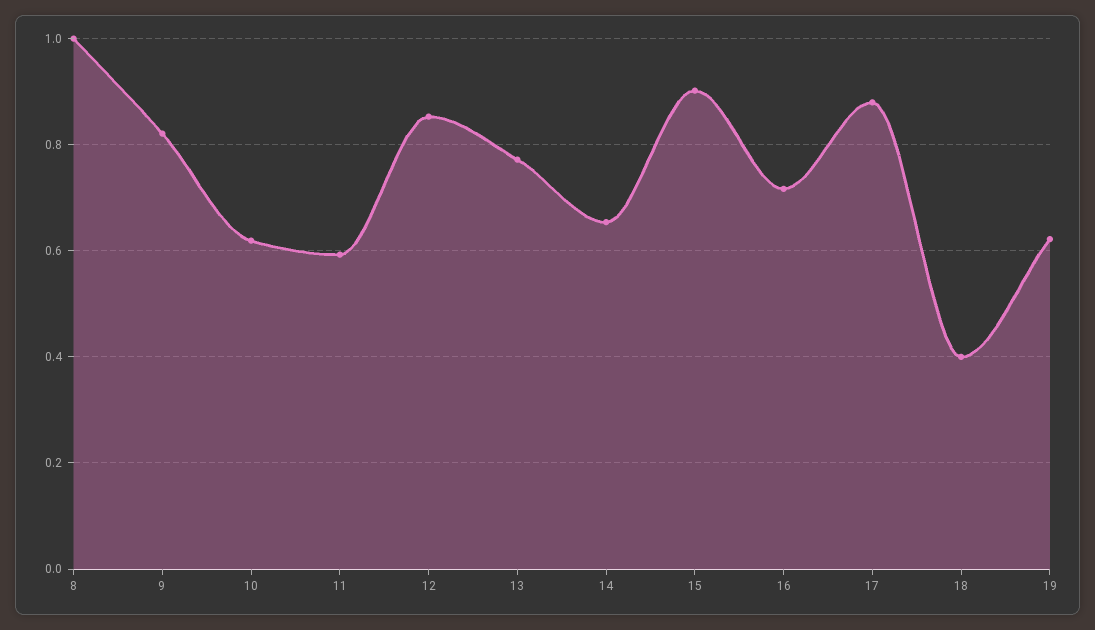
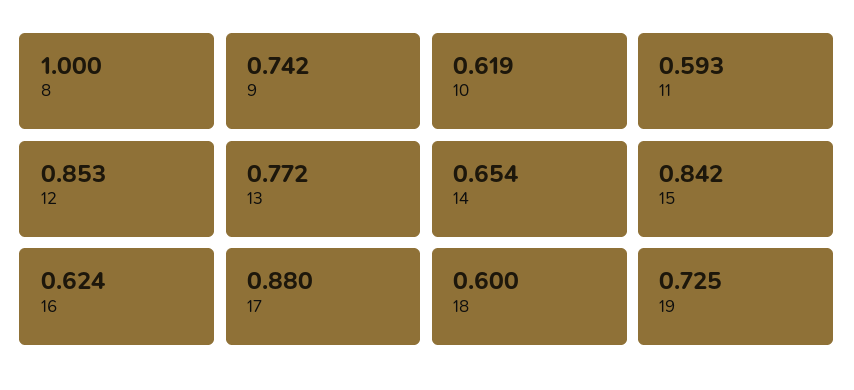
9: 0.82 -> 0.742
15: 0.9 -> 0.842
16: 0.72 -> 0.624
18: 0.4 -> 0.6
19: 0.62 -> 0.725

